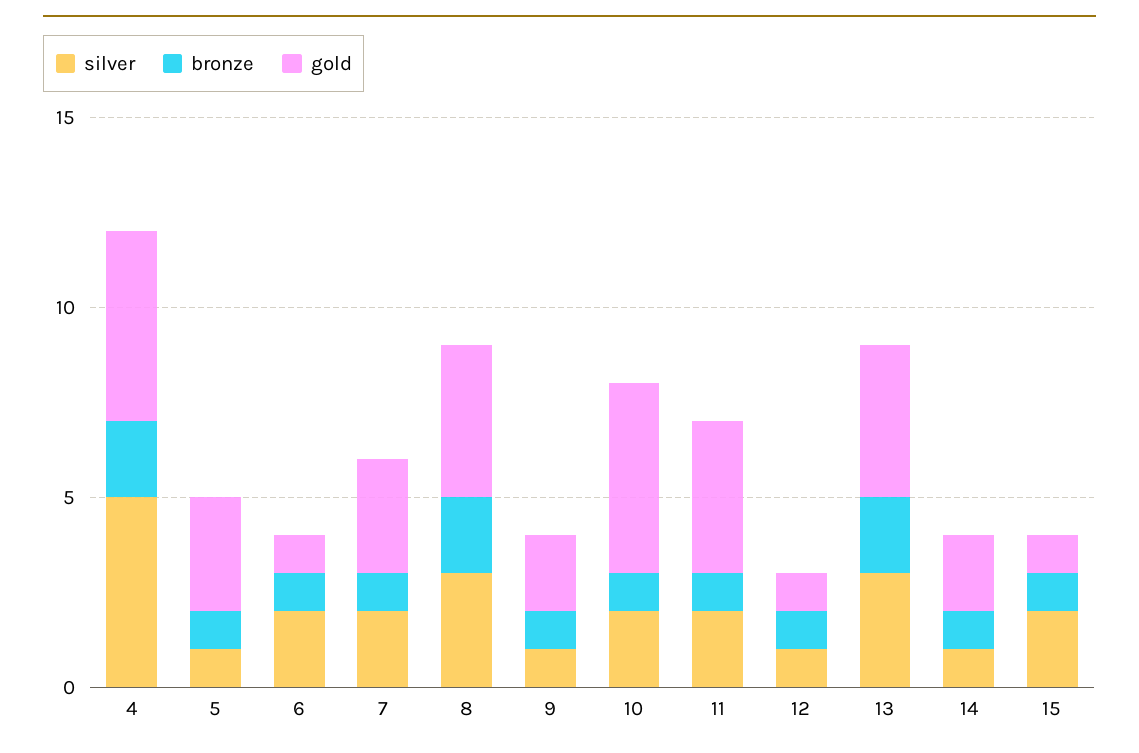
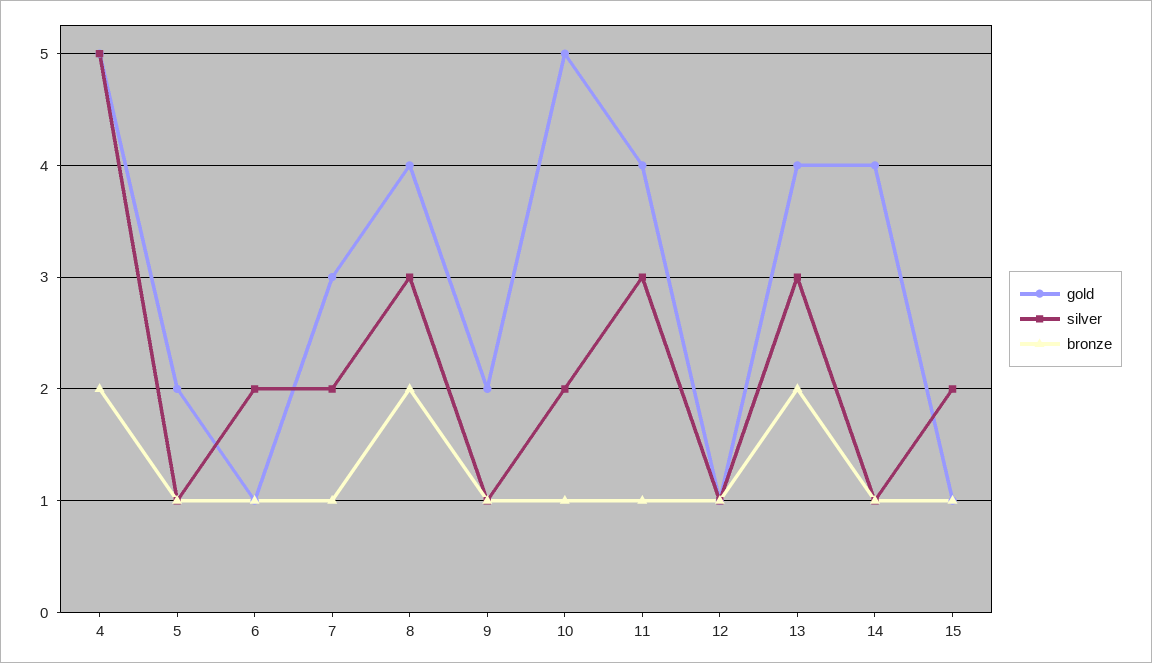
gold, 5: 3 -> 2
silver, 11: 2 -> 3
gold, 14: 2 -> 4

